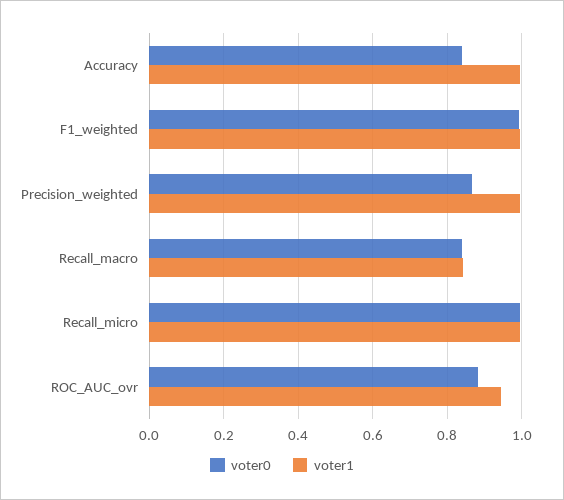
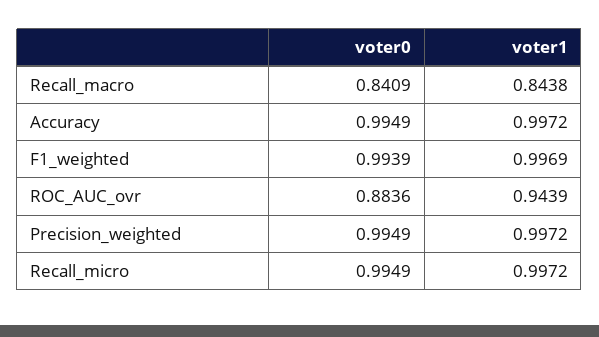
voter0, Accuracy: 0.84 -> 0.9949
voter0, Precision_weighted: 0.86 -> 0.9949

